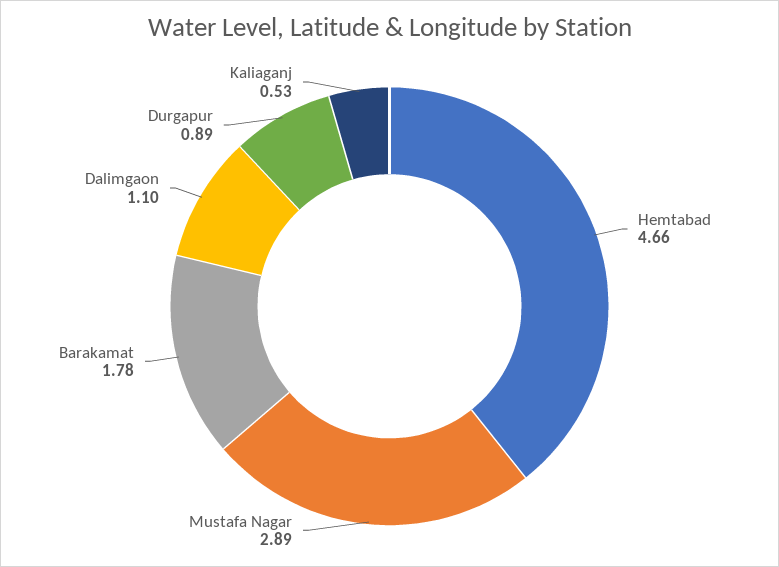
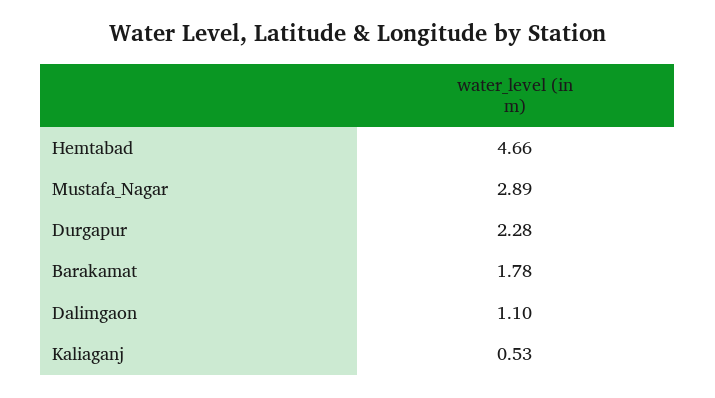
Durgapur: 0.89 -> 2.28

